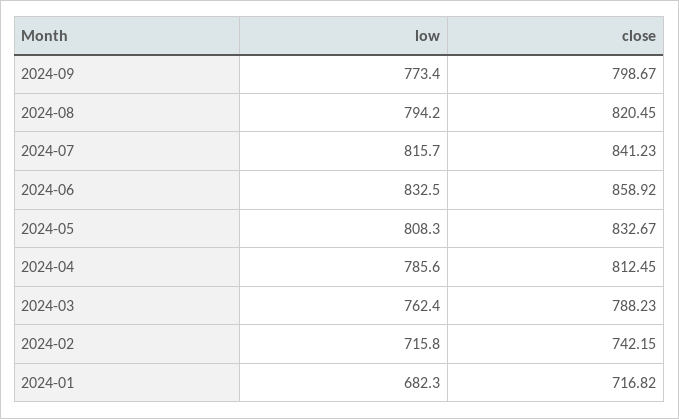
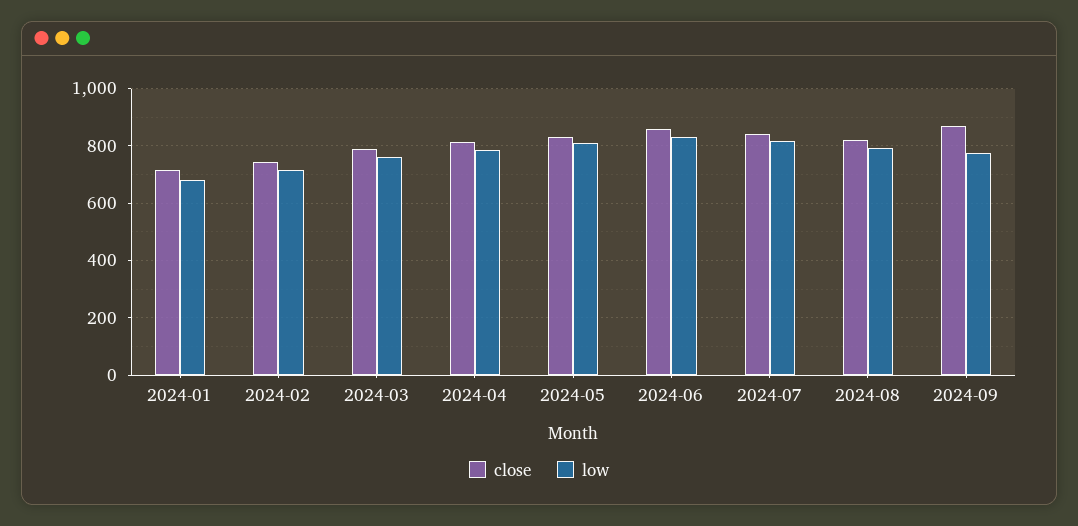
close, 2024-09: 798.67 -> 875

